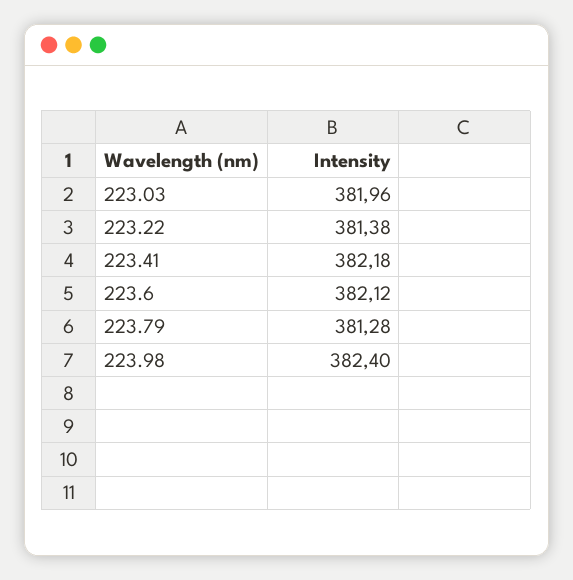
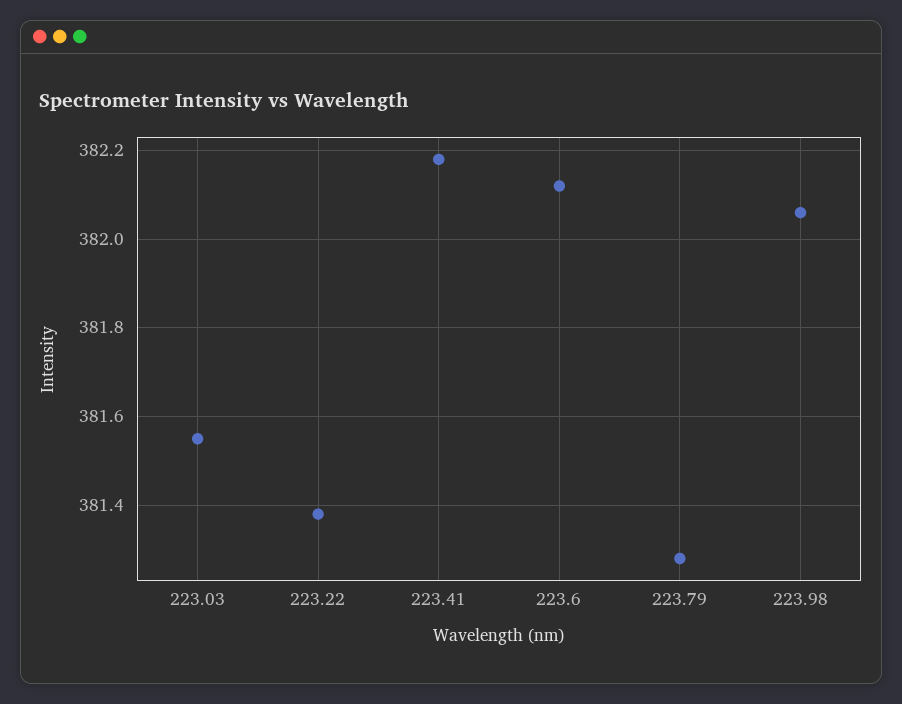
223.03: 381.96 -> 381.55
223.98: 382.4 -> 382.05

